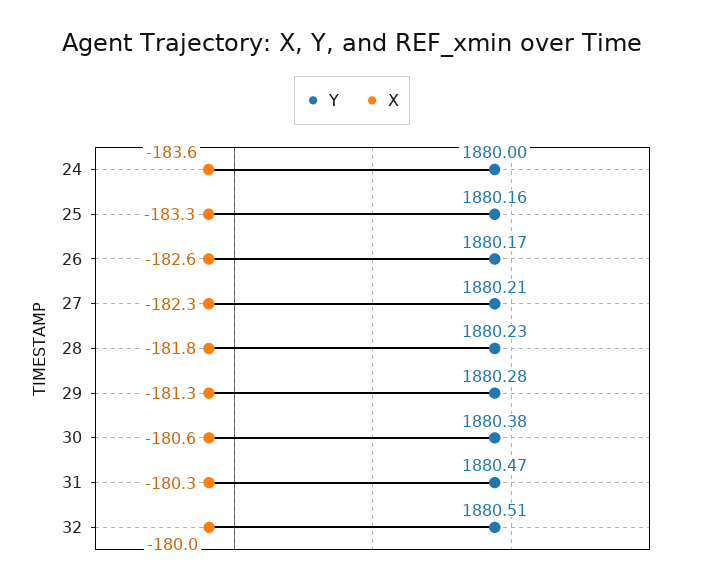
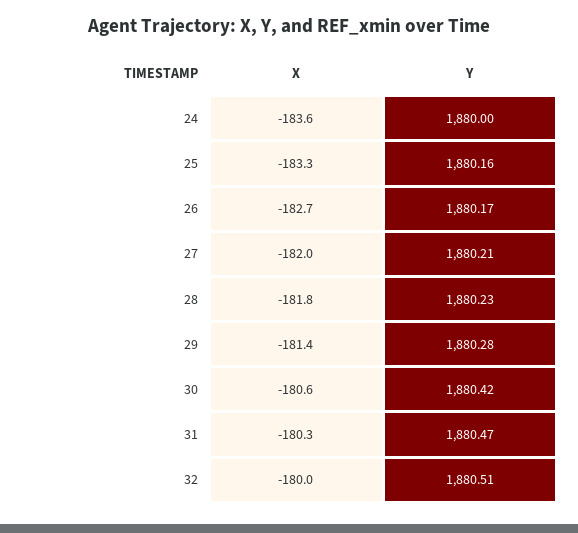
X, 26: -182.6 -> -182.7
X, 27: -182.3 -> -182
X, 29: -181.3 -> -181.4
Y, 30: 1880.38 -> 1880.42

